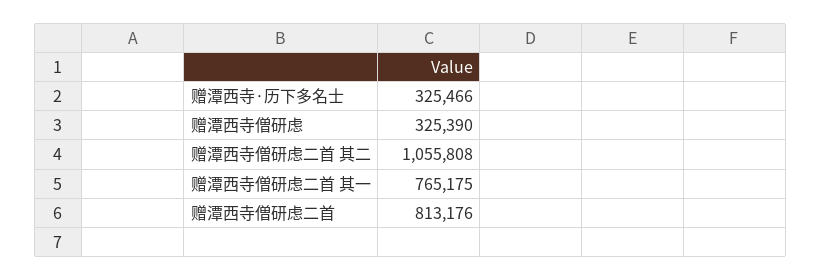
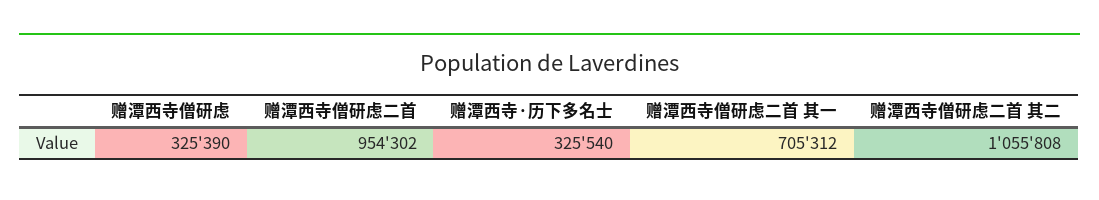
赠潭西寺·历下多名士: 325466 -> 325540
赠潭西寺僧研虑二首 其一: 765175 -> 705312
赠潭西寺僧研虑二首: 813176 -> 954302

